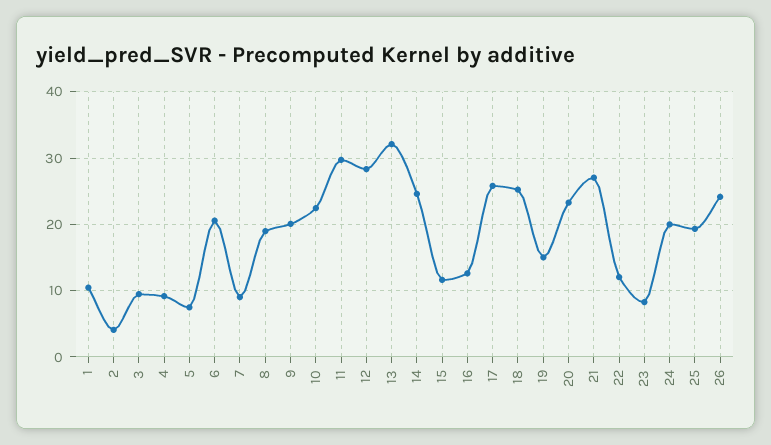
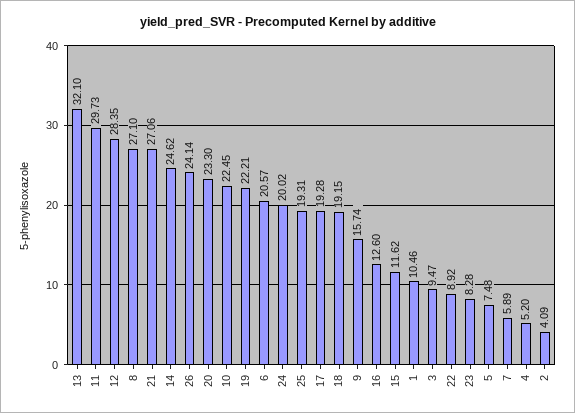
4: 9 -> 5.2
7: 9 -> 5.89
8: 19 -> 27.1
9: 20 -> 15.74
17: 26 -> 19.28
18: 25 -> 19.15
19: 15 -> 22.21
22: 12 -> 8.92

